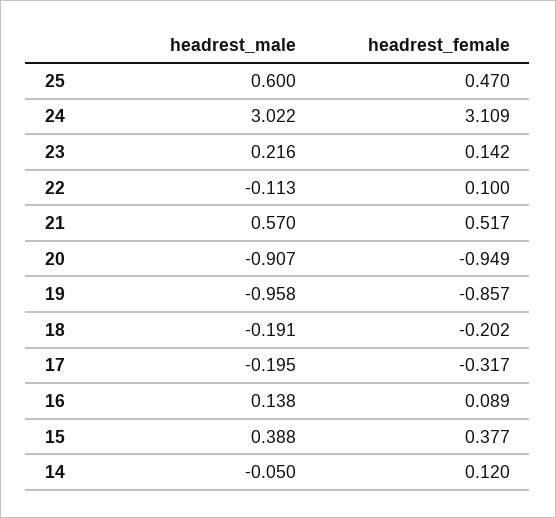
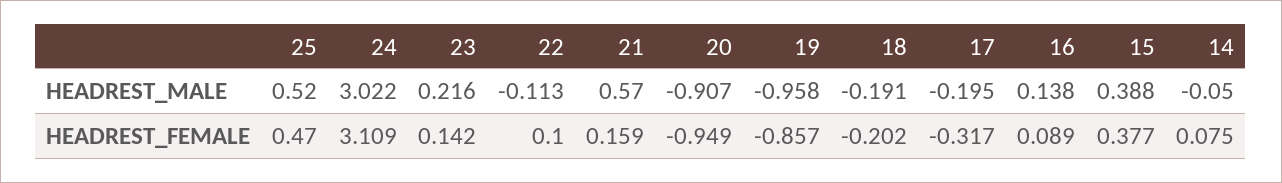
headrest_male, 25: 0.6 -> 0.52
headrest_female, 21: 0.517 -> 0.159
headrest_female, 14: 0.12 -> 0.075

